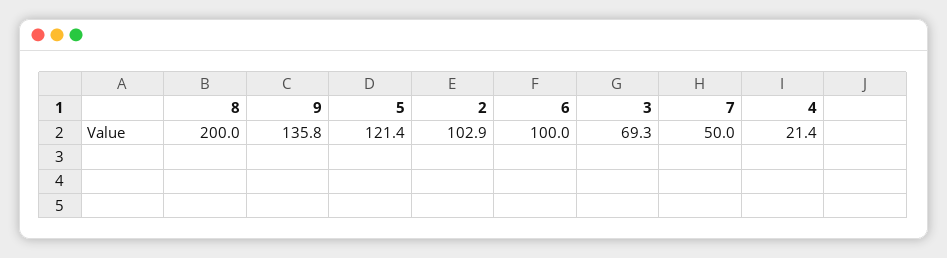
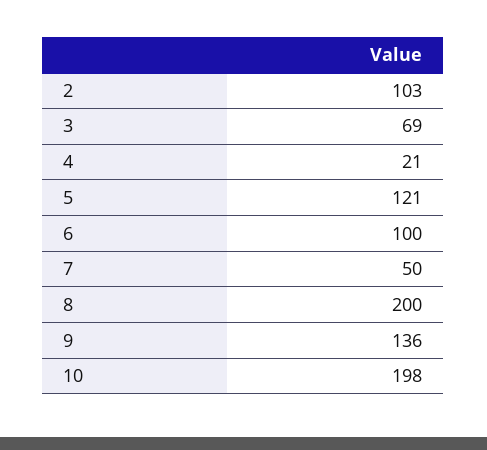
10: none -> 198

